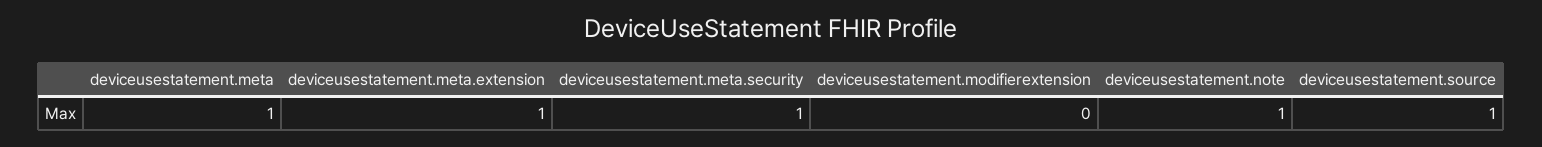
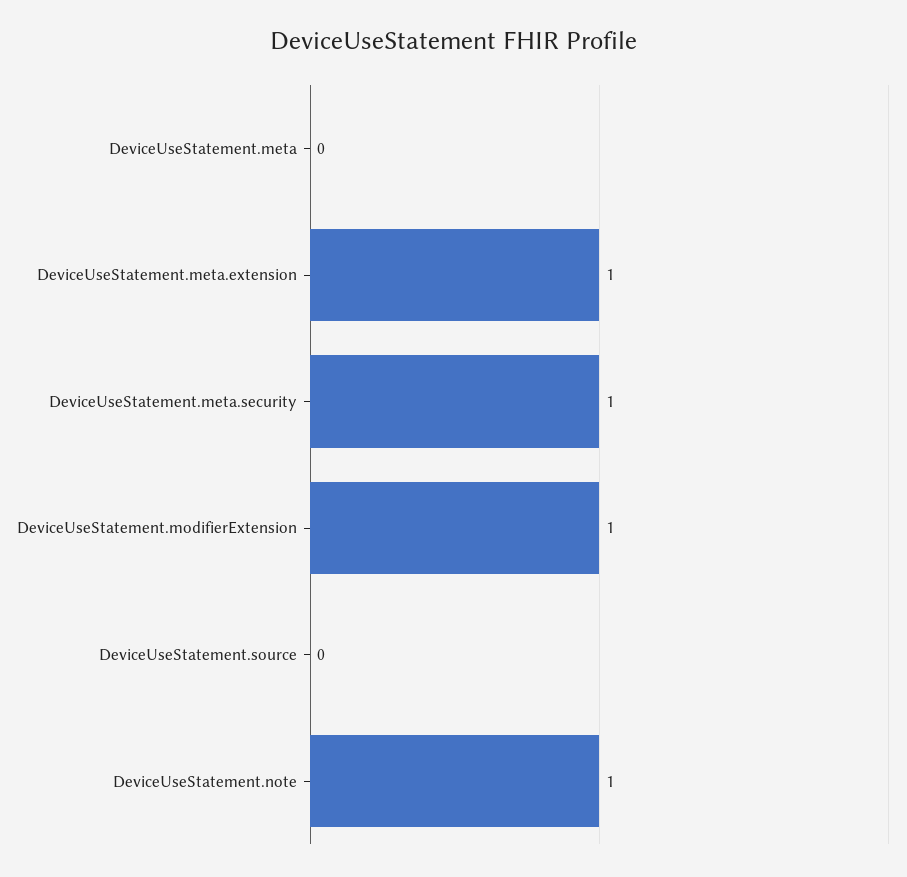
deviceusestatement.meta: 1 -> 0
deviceusestatement.modifierextension: 0 -> 1
deviceusestatement.source: 1 -> 0

